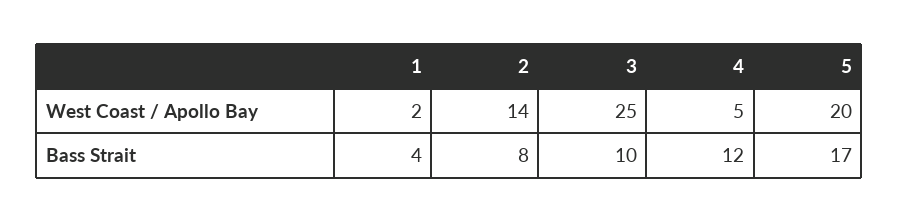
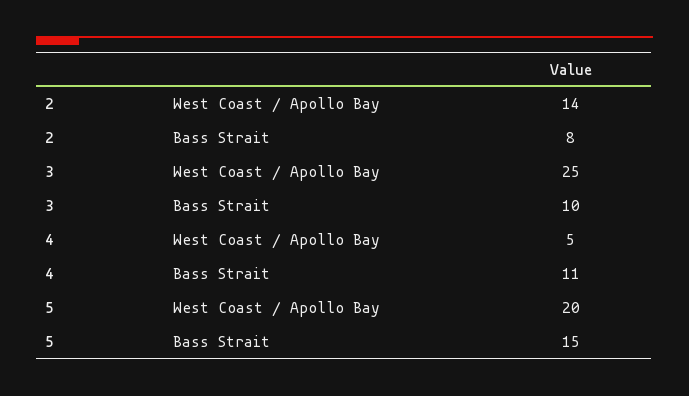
1, West Coast / Apollo Bay: 2 -> none
1, Bass Strait: 4 -> none
4, Bass Strait: 12 -> 11
5, Bass Strait: 17 -> 15

